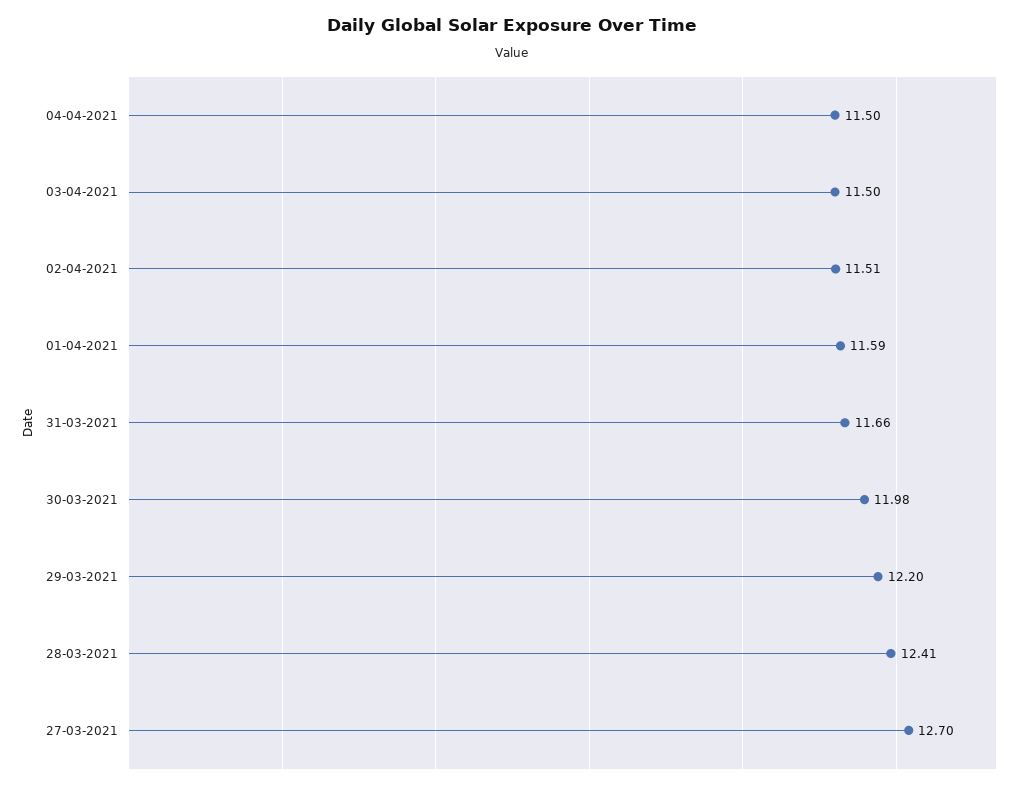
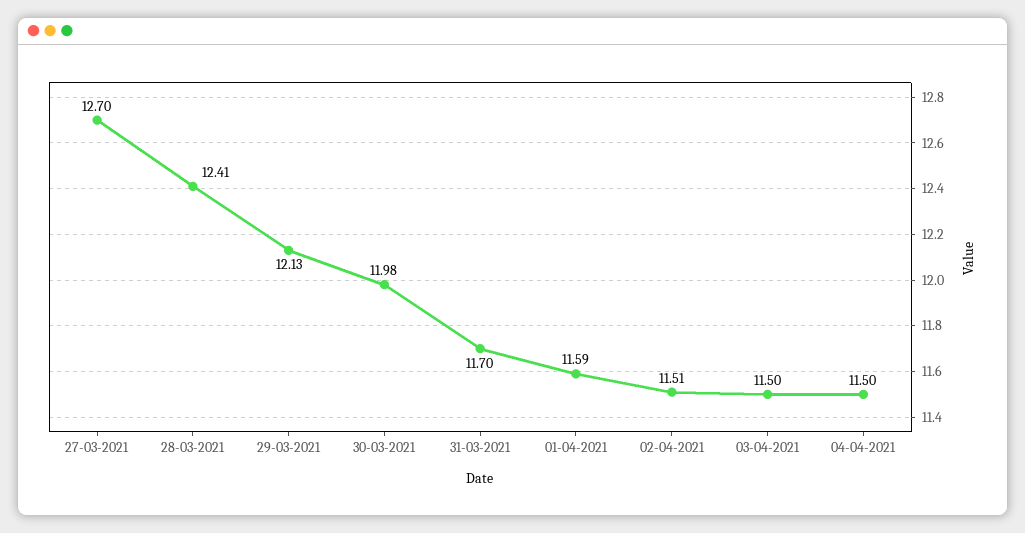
31-03-2021: 11.66 -> 11.7
29-03-2021: 12.2 -> 12.13

